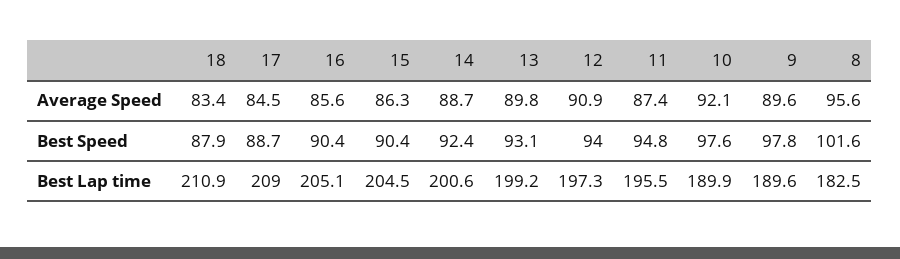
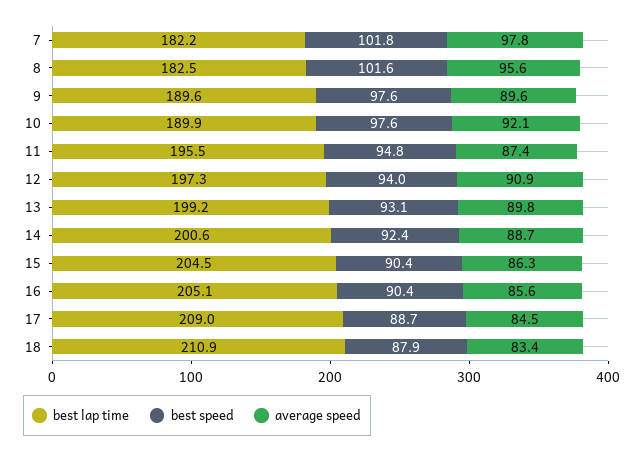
Best Speed, 9: 97.8 -> 97.6
Best Lap time, 7: none -> 182.2
Best Speed, 7: none -> 101.8
Average Speed, 7: none -> 97.8

